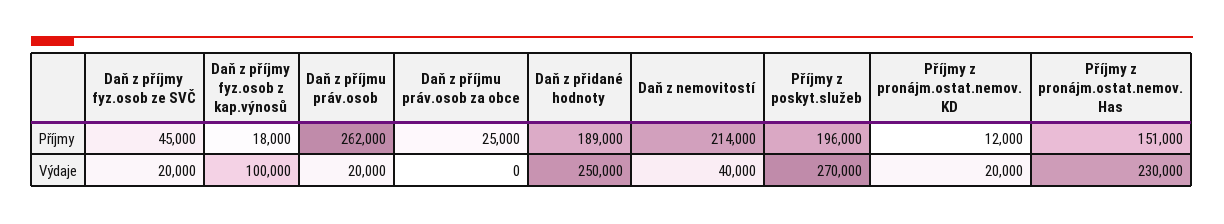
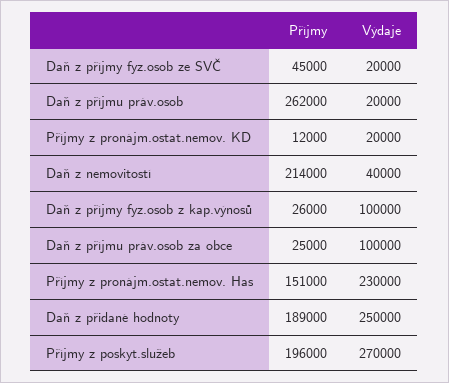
Daň z příjmy fyz.osob z kap.výnosů, Příjmy: 18000 -> 26000
Daň z příjmu práv.osob za obce, Výdaje: 0 -> 100000

